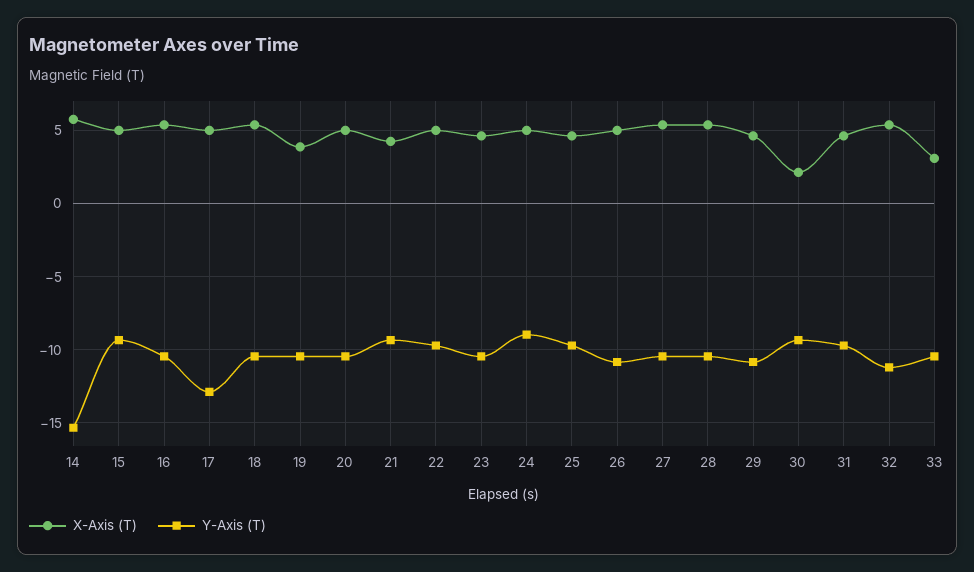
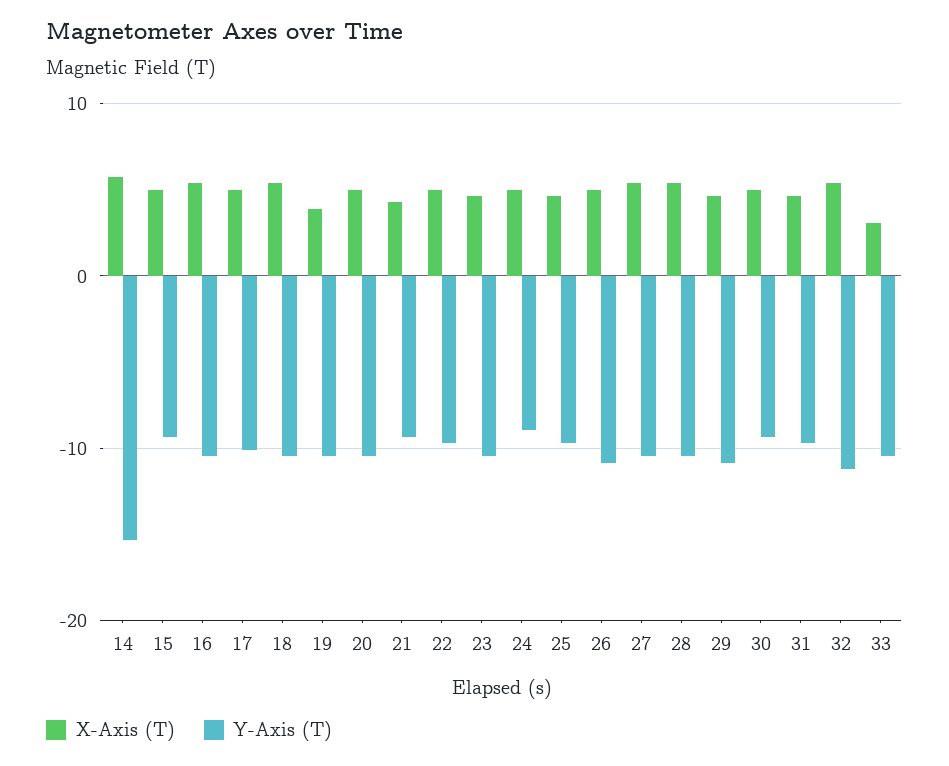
Y-Axis (T), 17: -13 -> -10
X-Axis (T), 30: 2 -> 5

